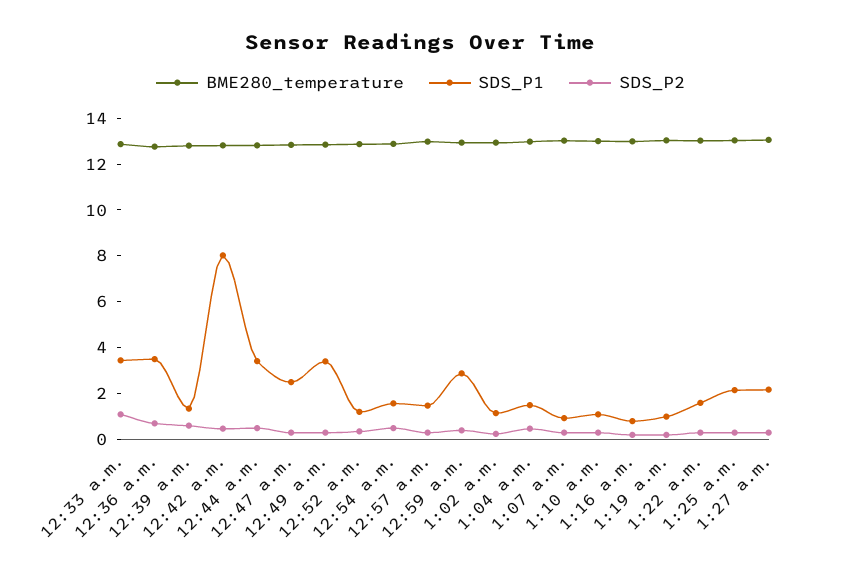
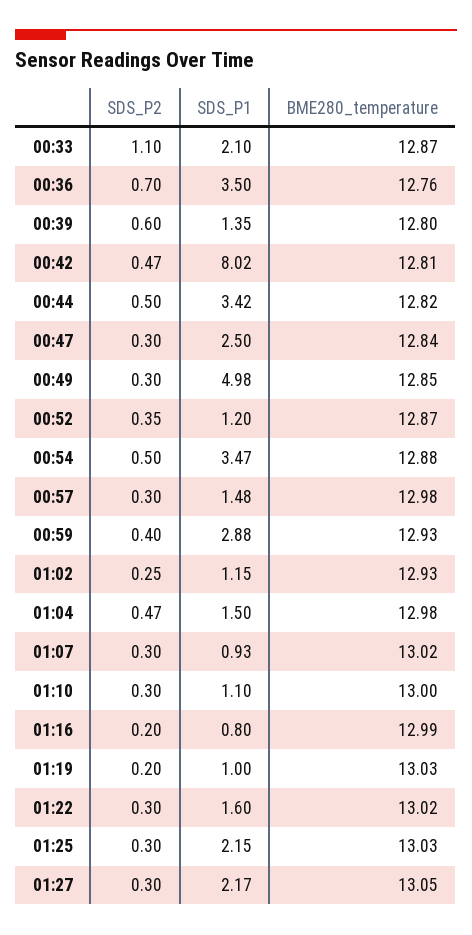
SDS_P1, 12:33 a.m.: 3.5 -> 2.1
SDS_P1, 12:49 a.m.: 3.5 -> 4.98
SDS_P1, 12:54 a.m.: 1.5 -> 3.47

